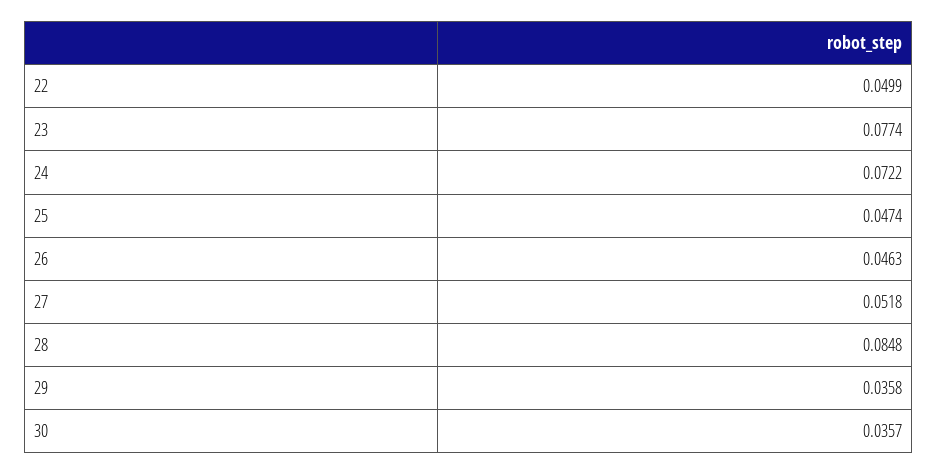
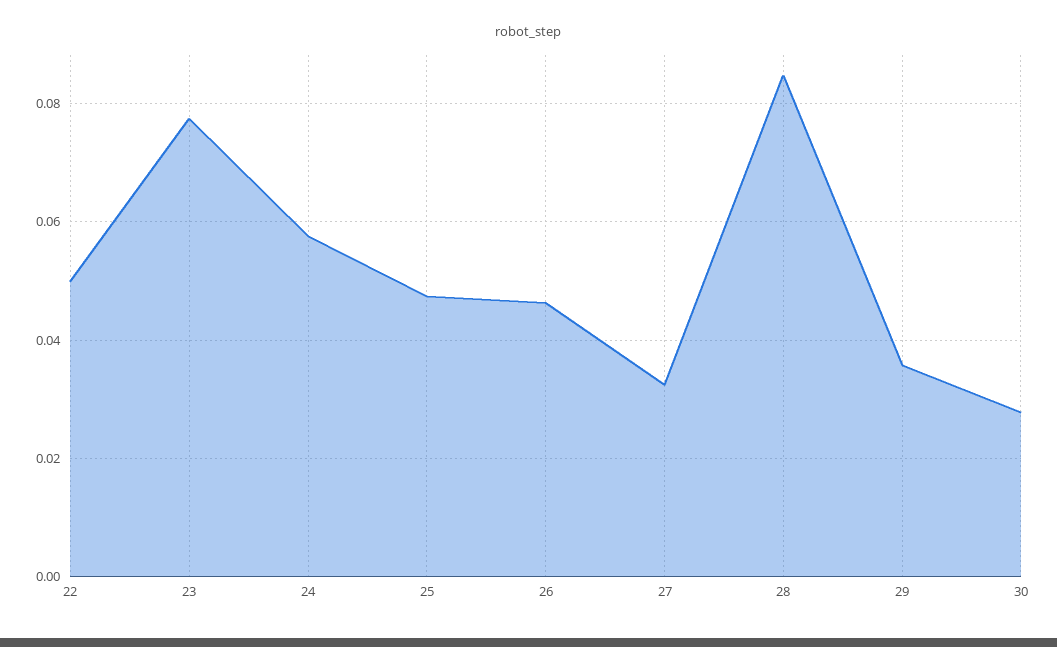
24: 0.0722 -> 0.058
27: 0.0518 -> 0.032
30: 0.0357 -> 0.028

